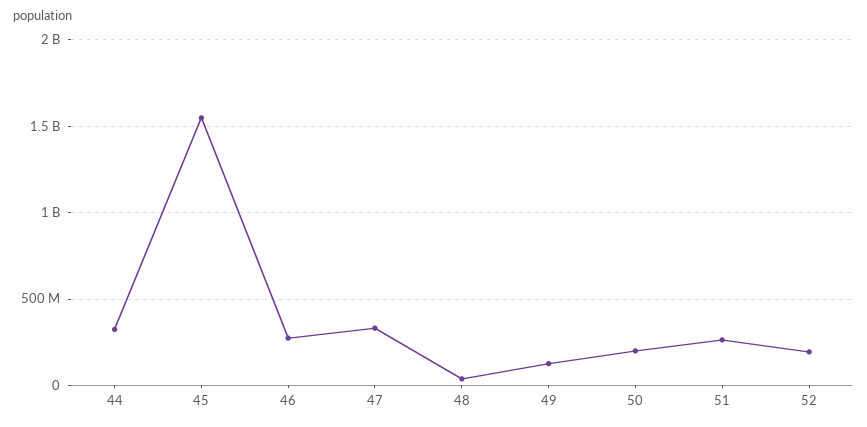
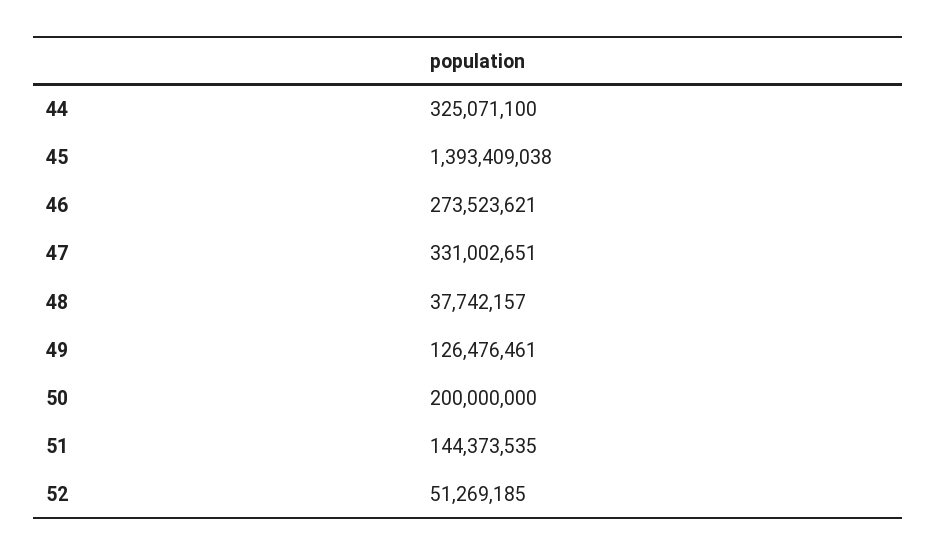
45: 1550000000 -> 1393409038
51: 250000000 -> 144373535
52: 200000000 -> 51269185

